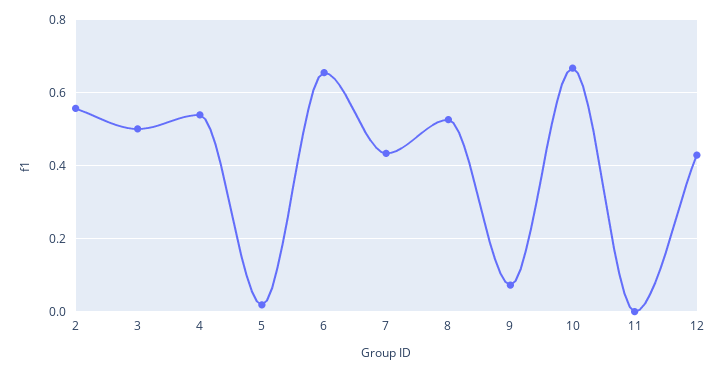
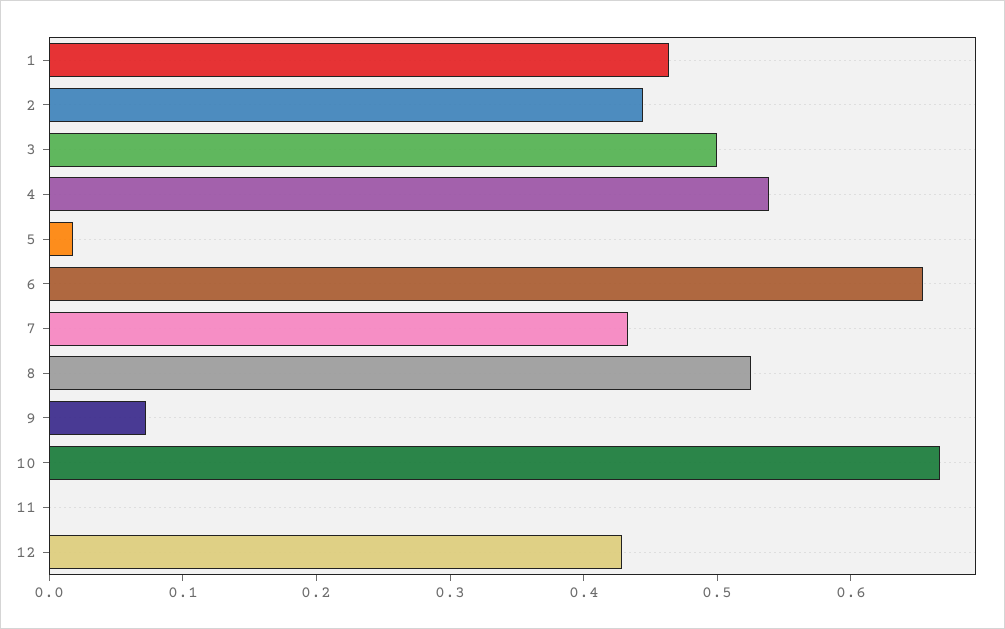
2: 0.56 -> 0.44
1: none -> 0.46

